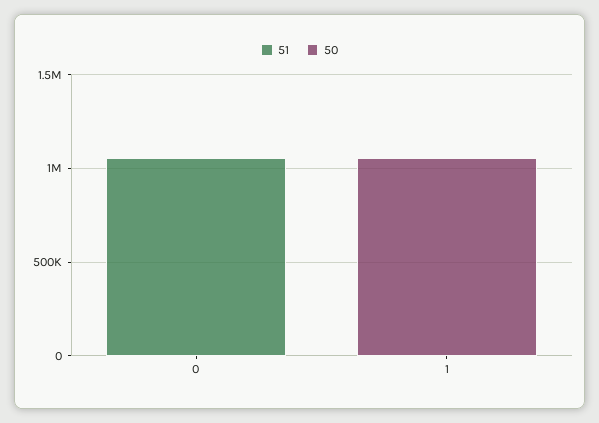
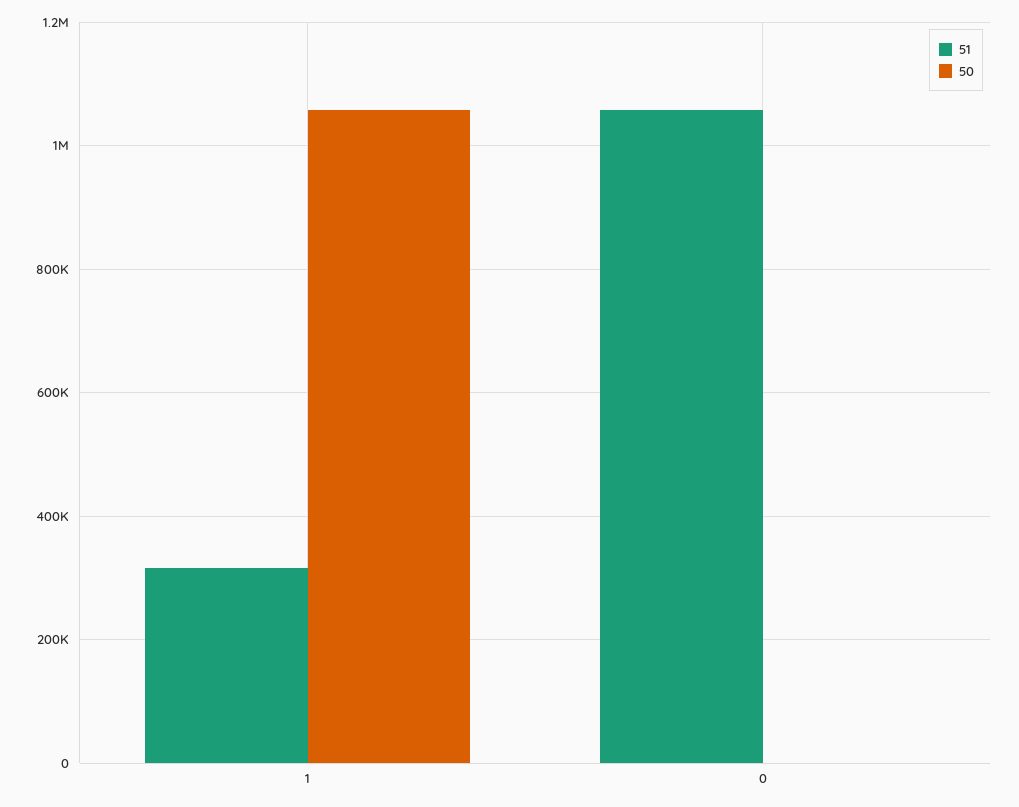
51, 1: 0 -> 320000

